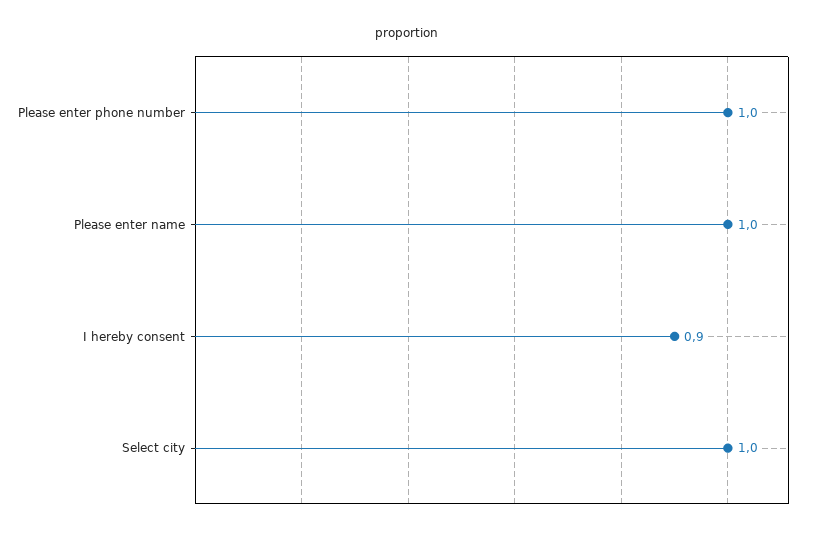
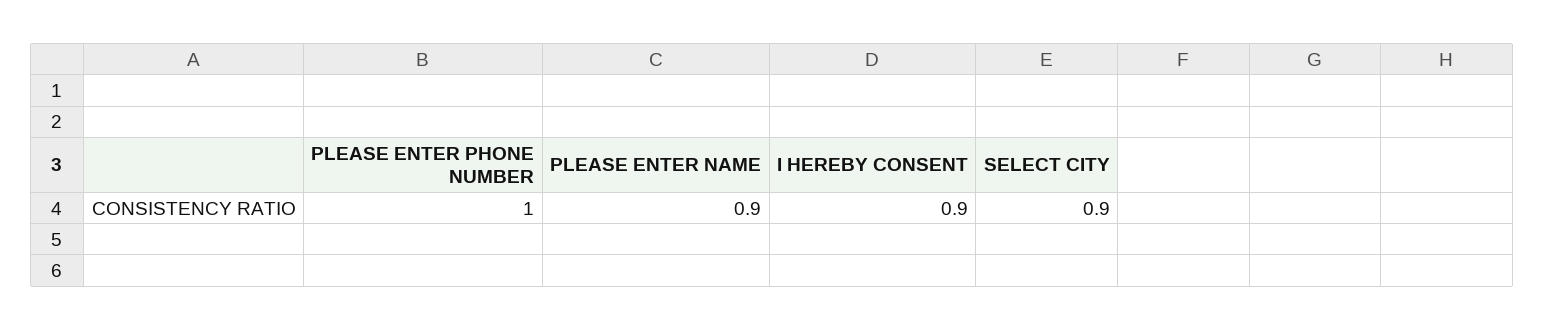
Please enter name: 1 -> 0.9
Select city: 1 -> 0.9

